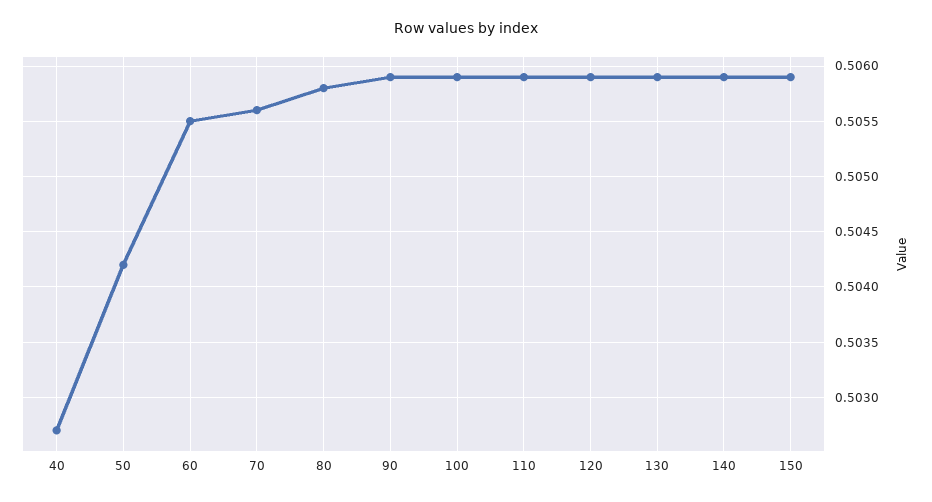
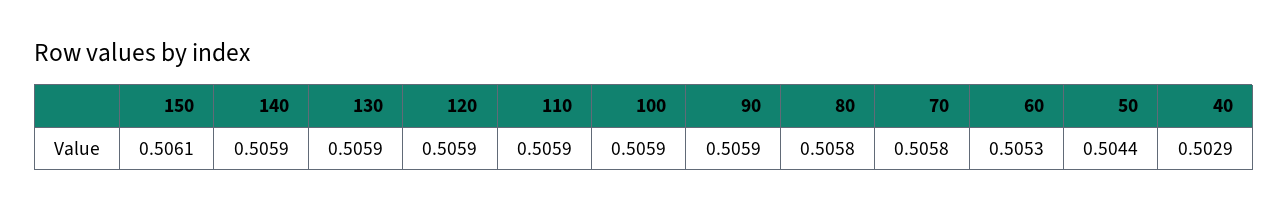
40: 0.5027 -> 0.5029
50: 0.5042 -> 0.5044
60: 0.5055 -> 0.5053
70: 0.5056 -> 0.5058
150: 0.5059 -> 0.5061

